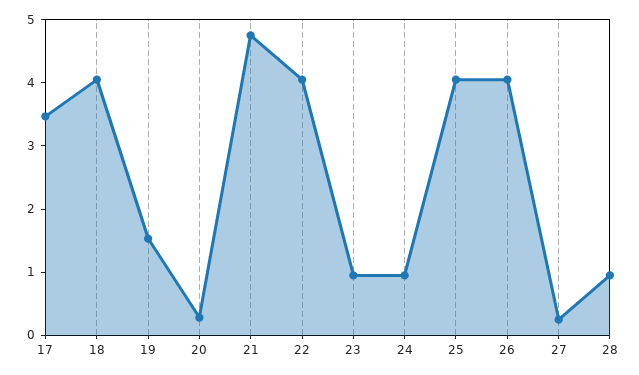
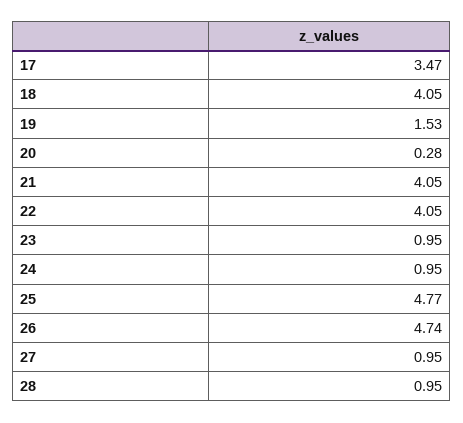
21: 4.8 -> 4.05
25: 4 -> 4.77
26: 4 -> 4.74
27: 0.2 -> 0.95

